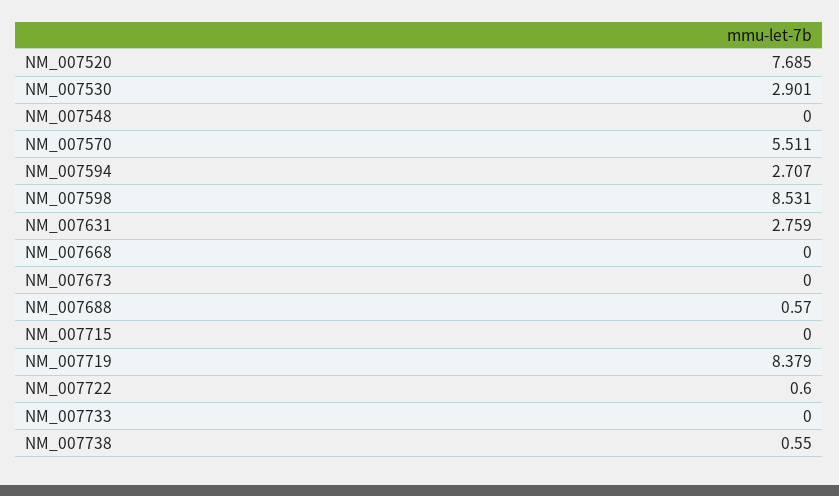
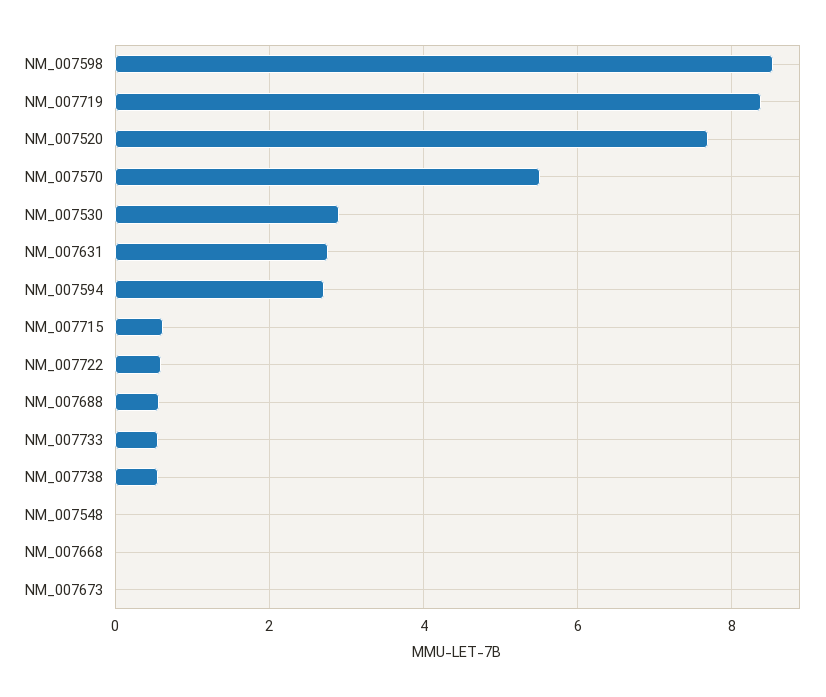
NM_007715: 0 -> 0.6
NM_007733: 0 -> 0.6

